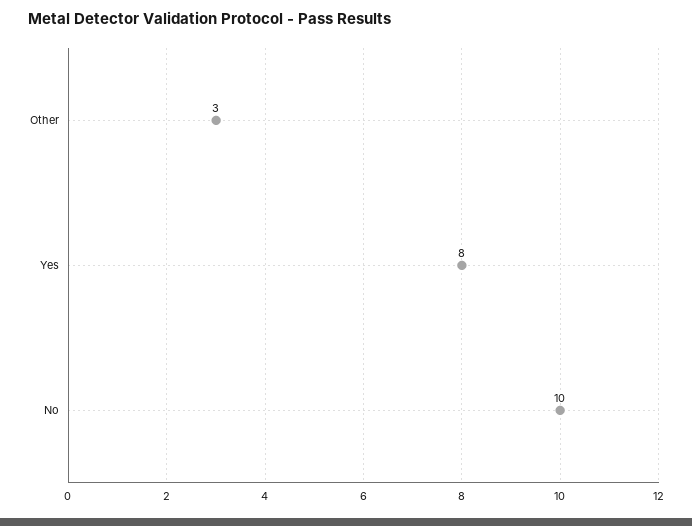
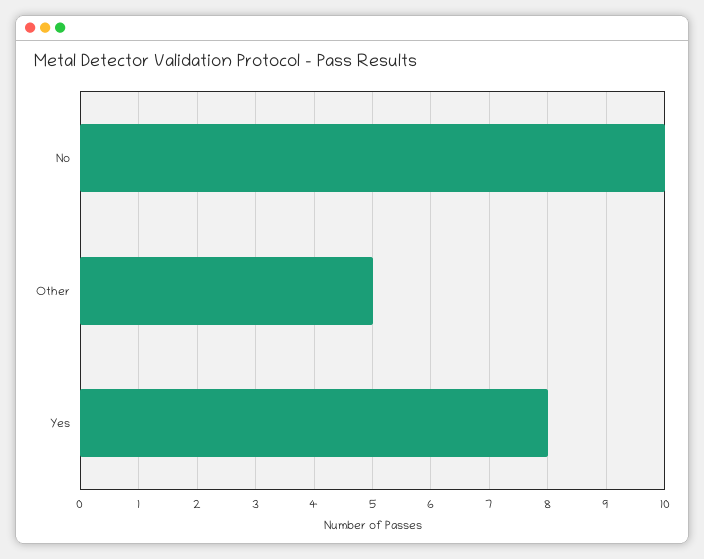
Other: 3 -> 5

